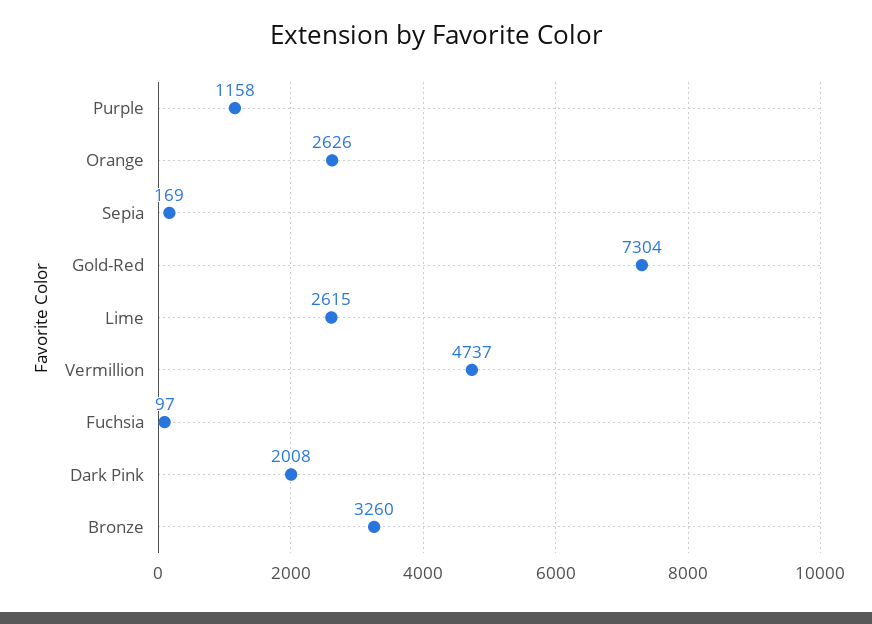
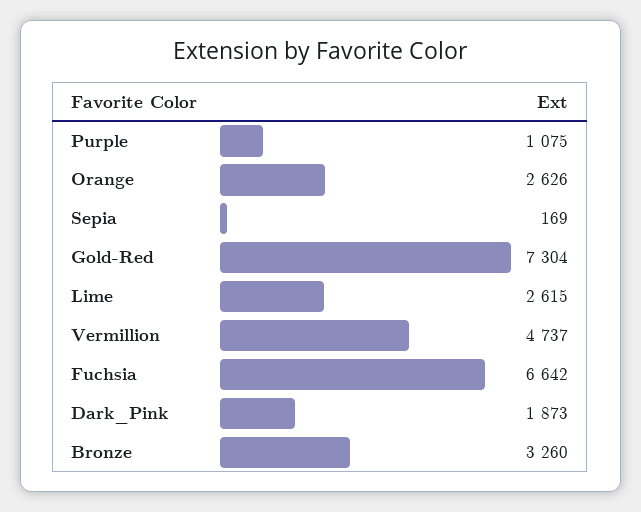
Purple: 1158 -> 1075
Fuchsia: 97 -> 6642
Dark Pink: 2008 -> 1873

